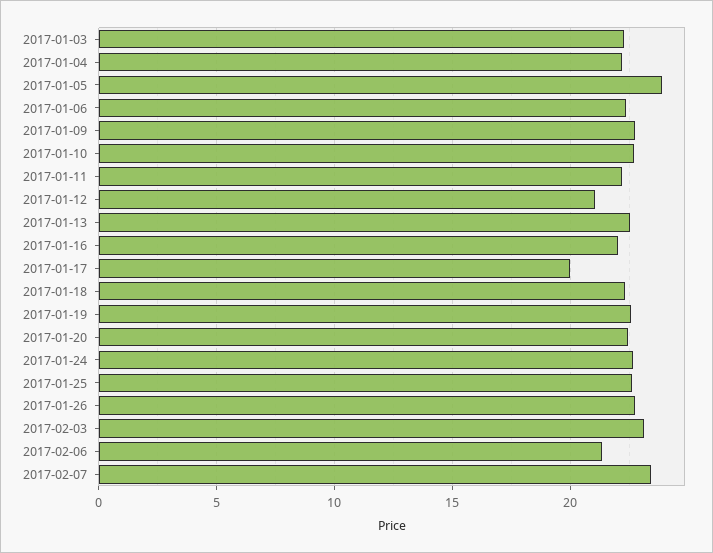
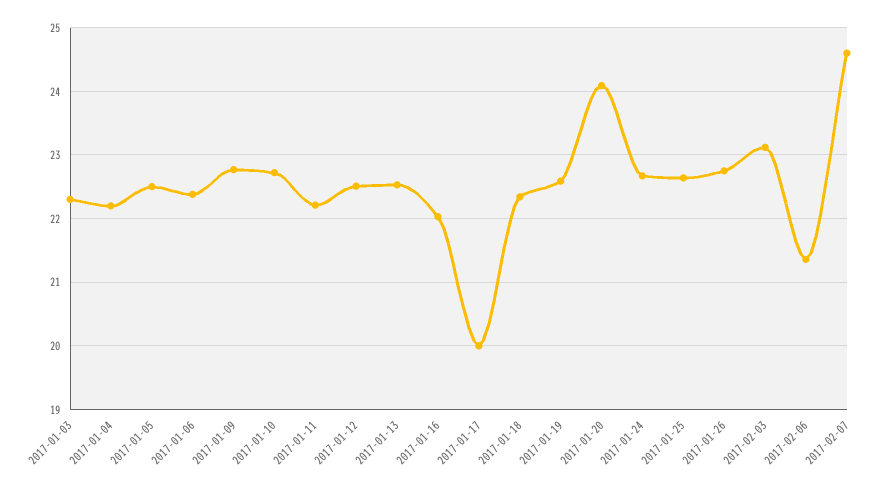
2017-01-05: 24 -> 22.5
2017-01-12: 21 -> 22.5
2017-01-20: 22.5 -> 24.1
2017-02-07: 23.5 -> 24.6

